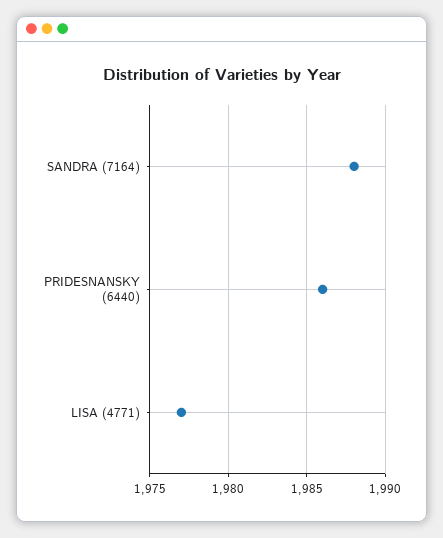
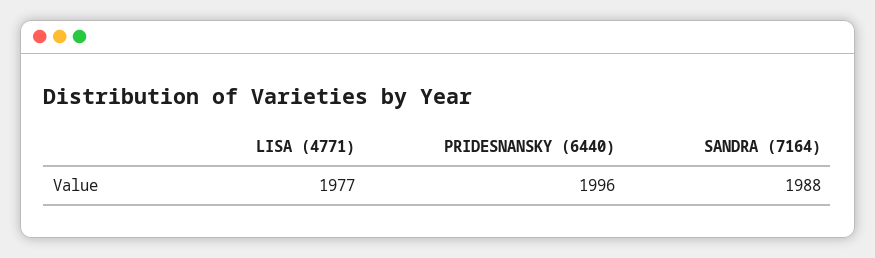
PRIDESNANSKY (6440): 1986 -> 1996

